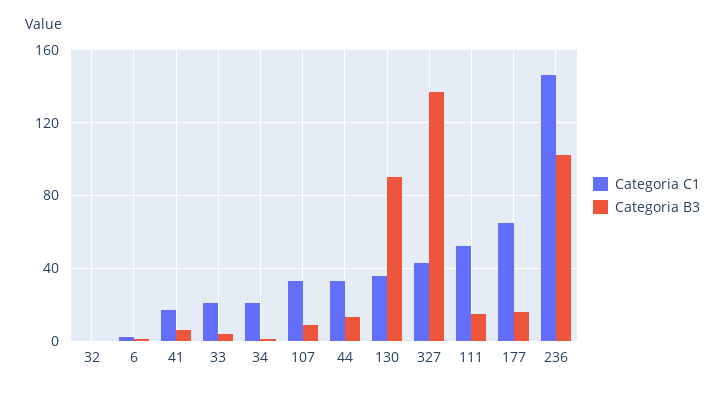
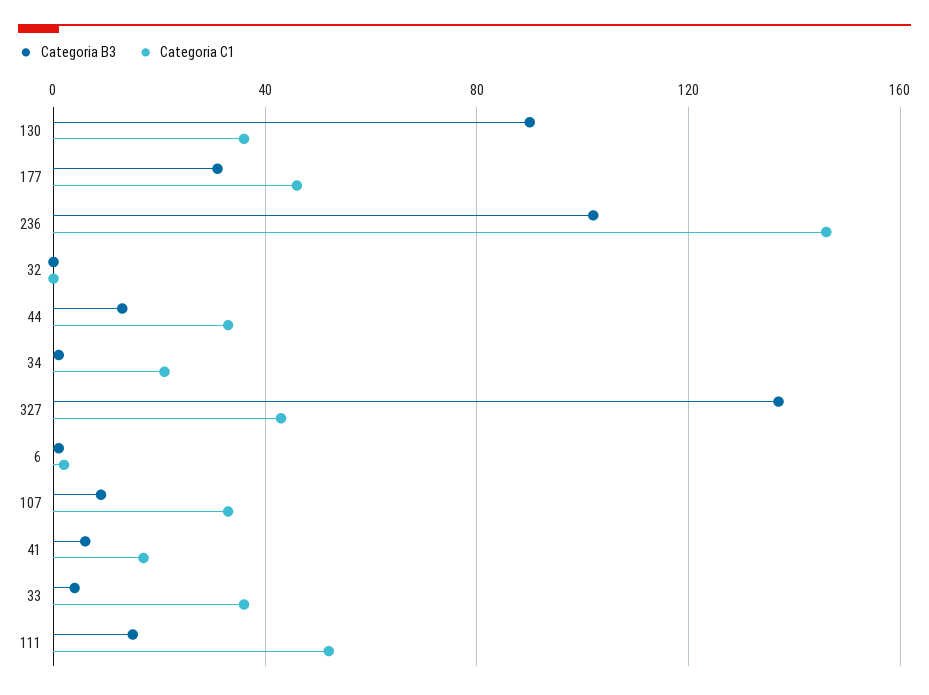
Categoria C1, 33: 20 -> 35
Categoria C1, 177: 65 -> 45
Categoria B3, 177: 15 -> 30

